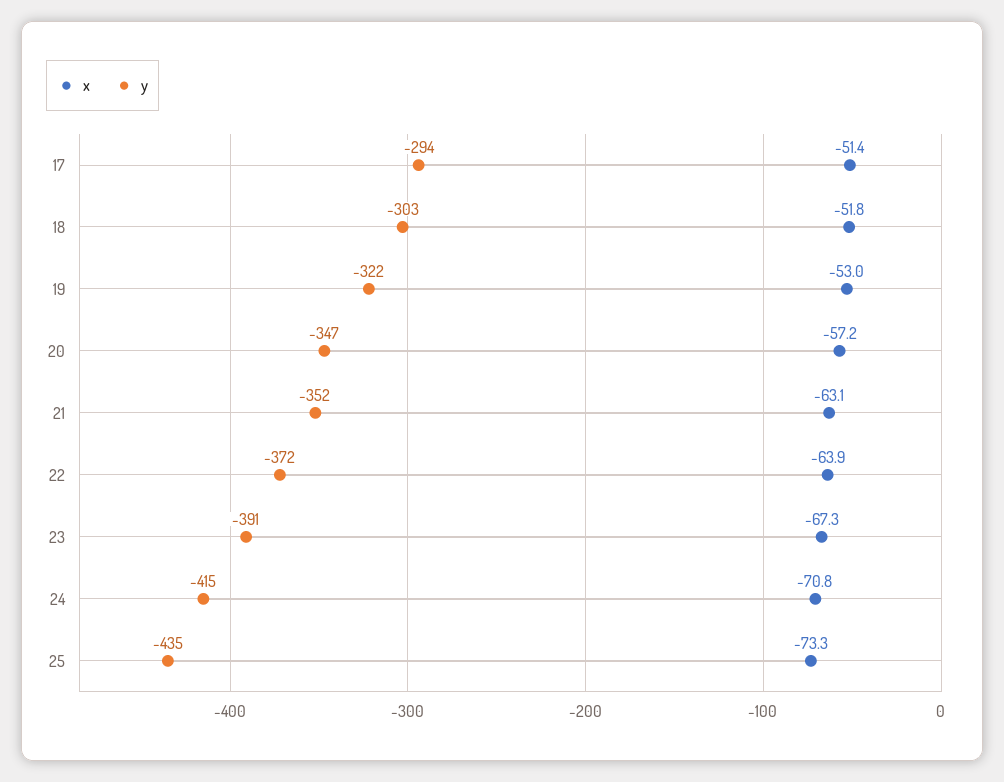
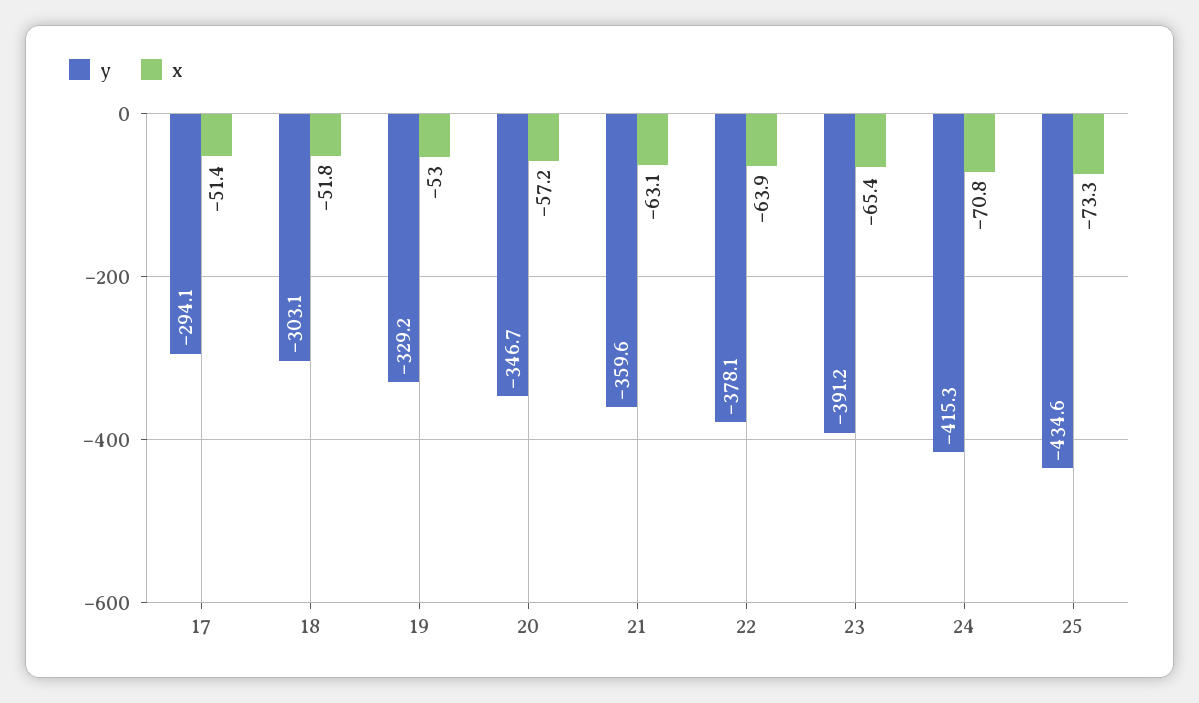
y, 19: -322 -> -329.2
y, 21: -352 -> -359.6
y, 22: -372 -> -378.1
x, 23: -67.3 -> -65.4

